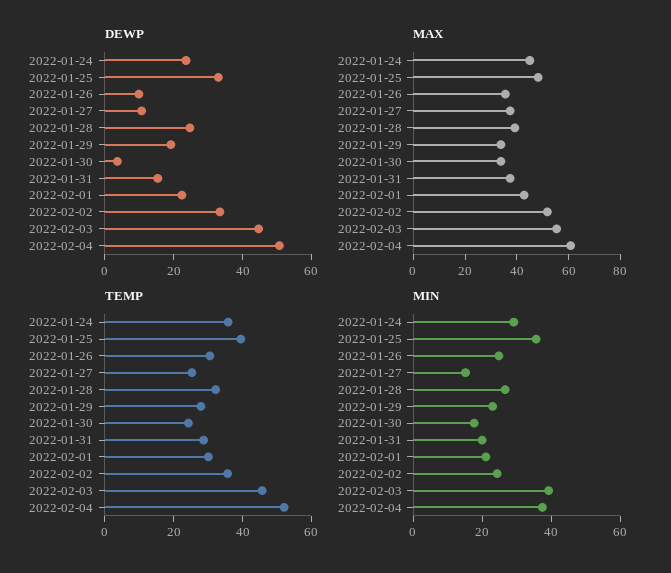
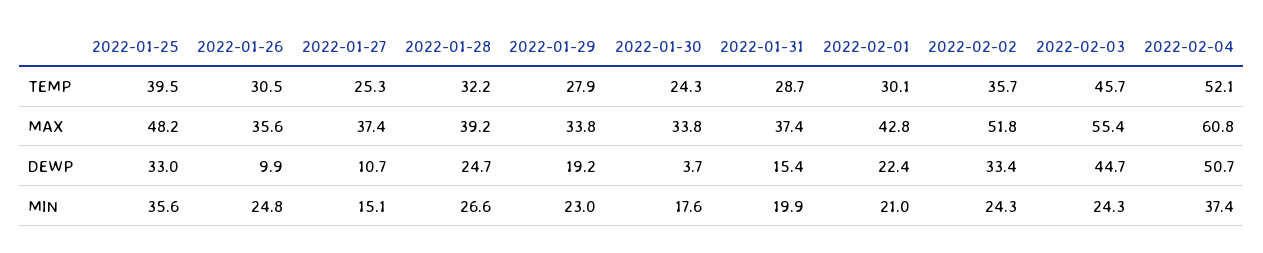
DEWP, 2022-01-24: 25 -> none
MAX, 2022-01-24: 45 -> none
TEMP, 2022-01-24: 35 -> none
MIN, 2022-01-24: 30 -> none
MIN, 2022-02-03: 40 -> 24.3

